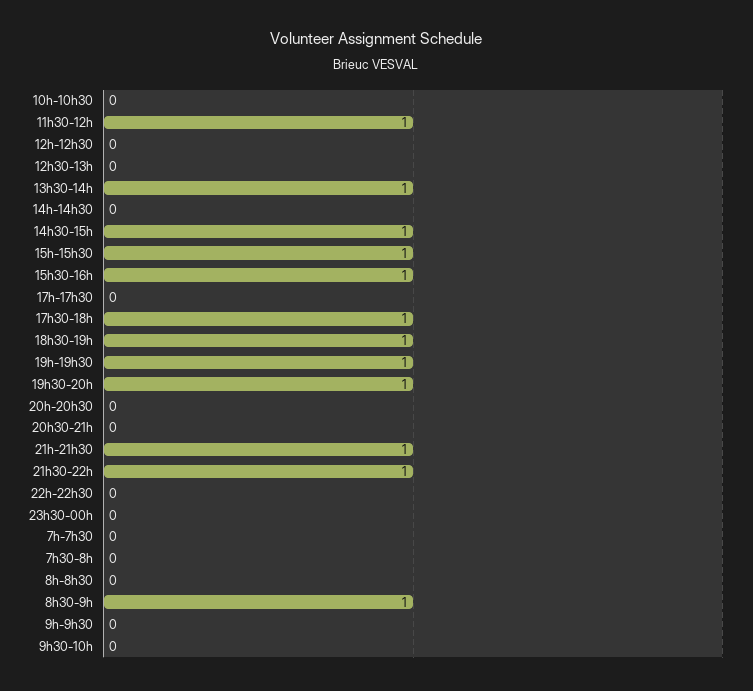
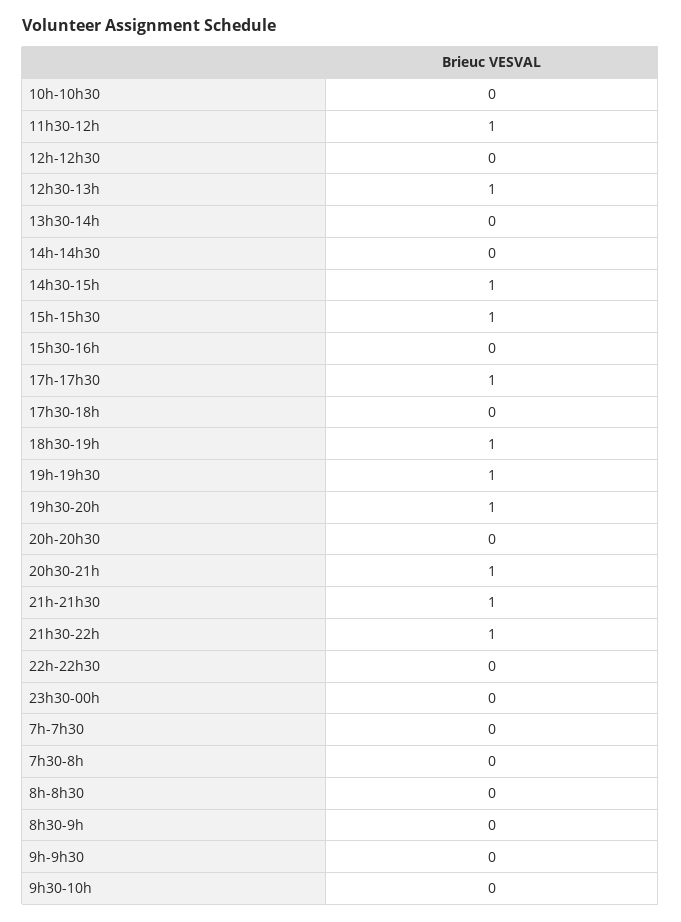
12h30-13h: 0 -> 1
13h30-14h: 1 -> 0
15h30-16h: 1 -> 0
17h-17h30: 0 -> 1
17h30-18h: 1 -> 0
20h30-21h: 0 -> 1
8h30-9h: 1 -> 0

